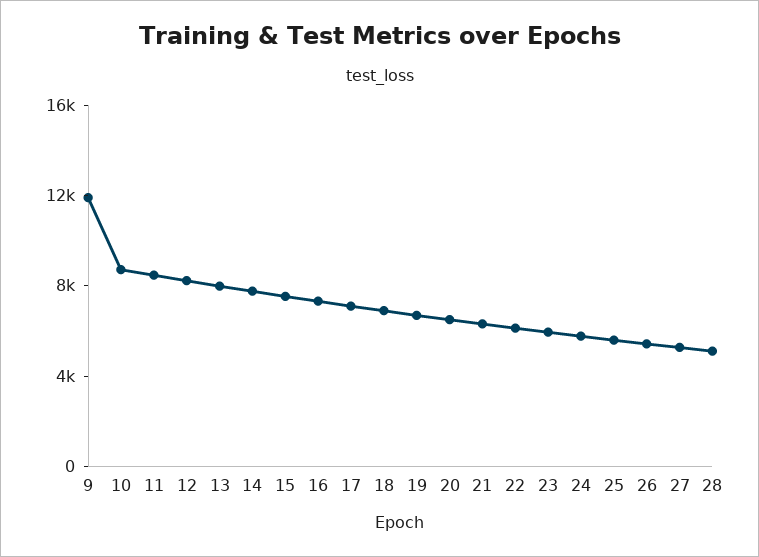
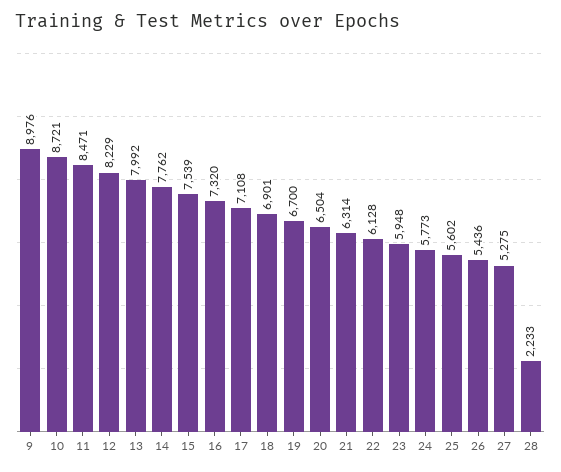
9: 12000 -> 8976
28: 5000 -> 2233

